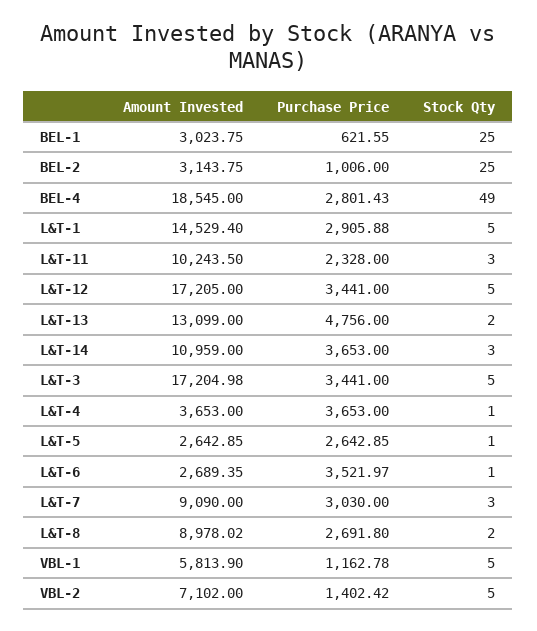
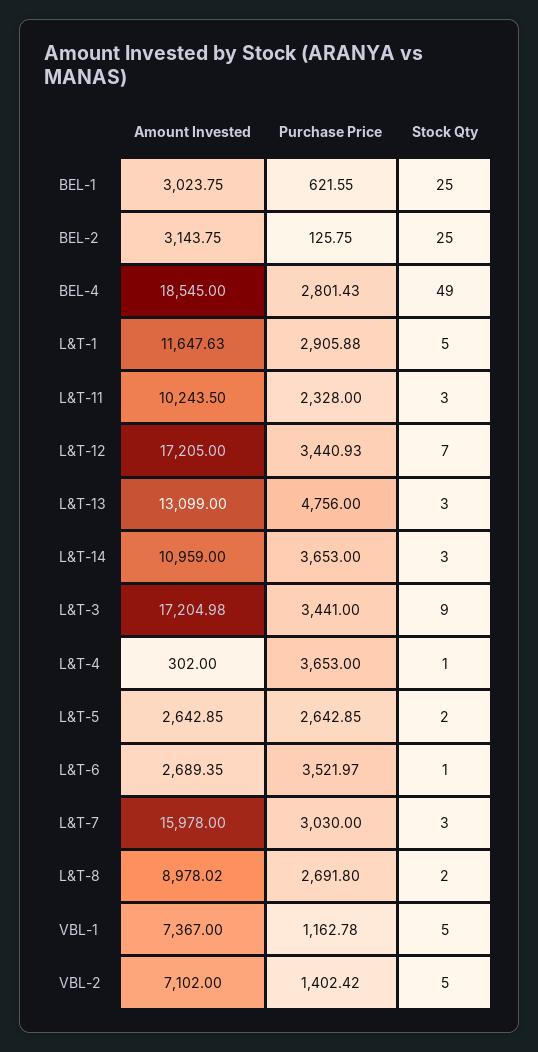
Purchase Price, BEL-2: 1006 -> 125.75
Amount Invested, L&T-1: 14529.4 -> 11647.63
Purchase Price, L&T-12: 3441 -> 3440.93
Stock Qty, L&T-12: 5 -> 7
Stock Qty, L&T-13: 2 -> 3
Stock Qty, L&T-3: 5 -> 9
Amount Invested, L&T-4: 3653 -> 302
Stock Qty, L&T-5: 1 -> 2
Amount Invested, L&T-7: 9090 -> 15978
Amount Invested, VBL-1: 5813.9 -> 7367

